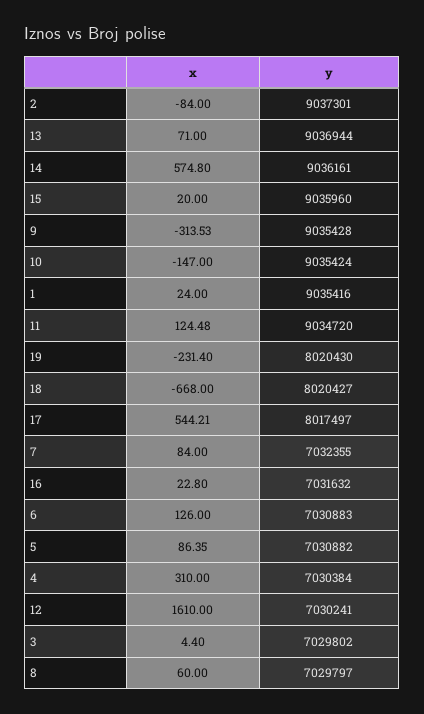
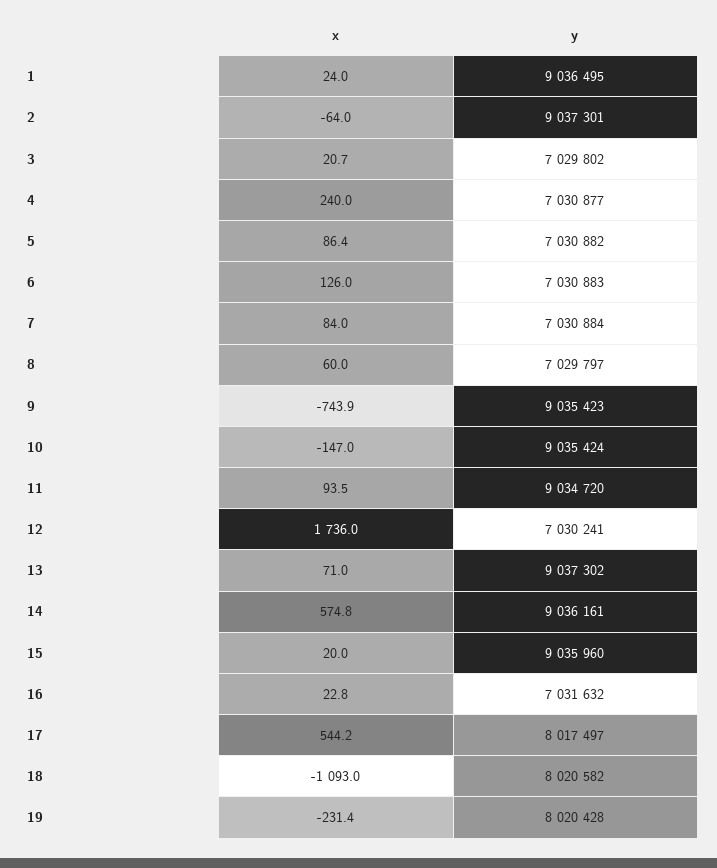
x, 2: -84 -> -64
y, 13: 9036944 -> 9037302
x, 9: -313.53 -> -743.9
y, 9: 9035428 -> 9035423
y, 1: 9035416 -> 9036495
x, 11: 124.48 -> 93.5
y, 19: 8020430 -> 8020428
x, 18: -668 -> -1093
y, 18: 8020427 -> 8020582
y, 7: 7032355 -> 7030884
x, 4: 310 -> 240
y, 4: 7030384 -> 7030877
x, 12: 1610 -> 1736
x, 3: 4.4 -> 20.7

